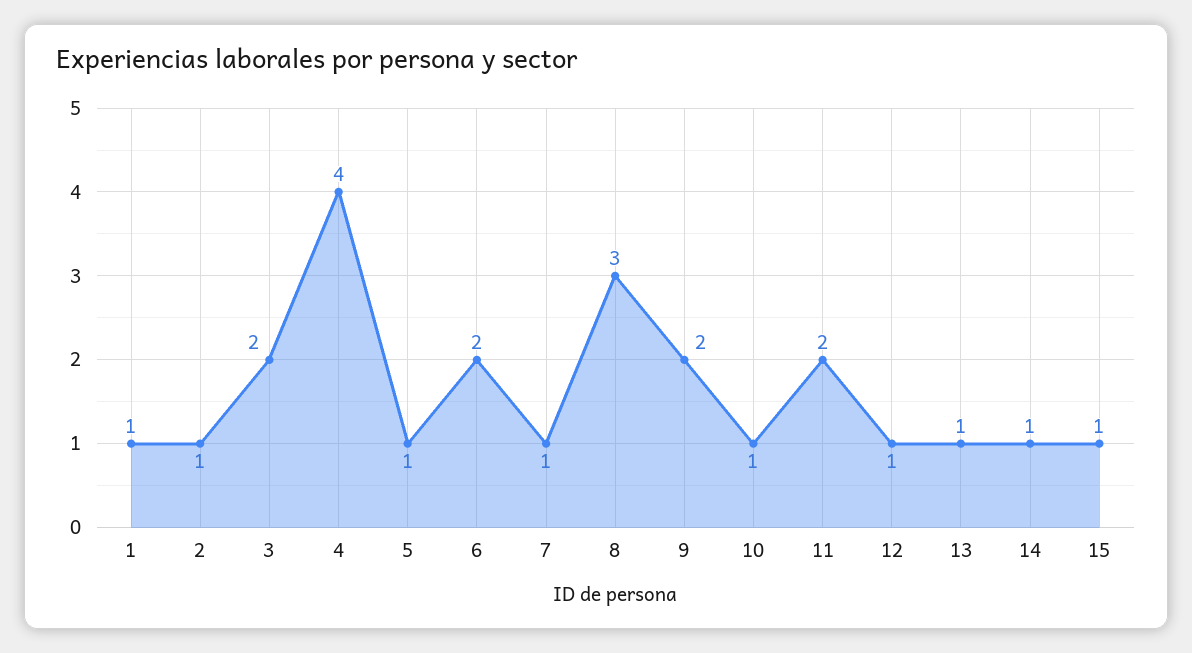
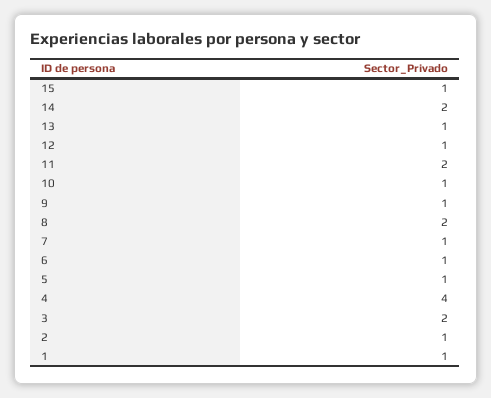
6: 2 -> 1
8: 3 -> 2
9: 2 -> 1
14: 1 -> 2

